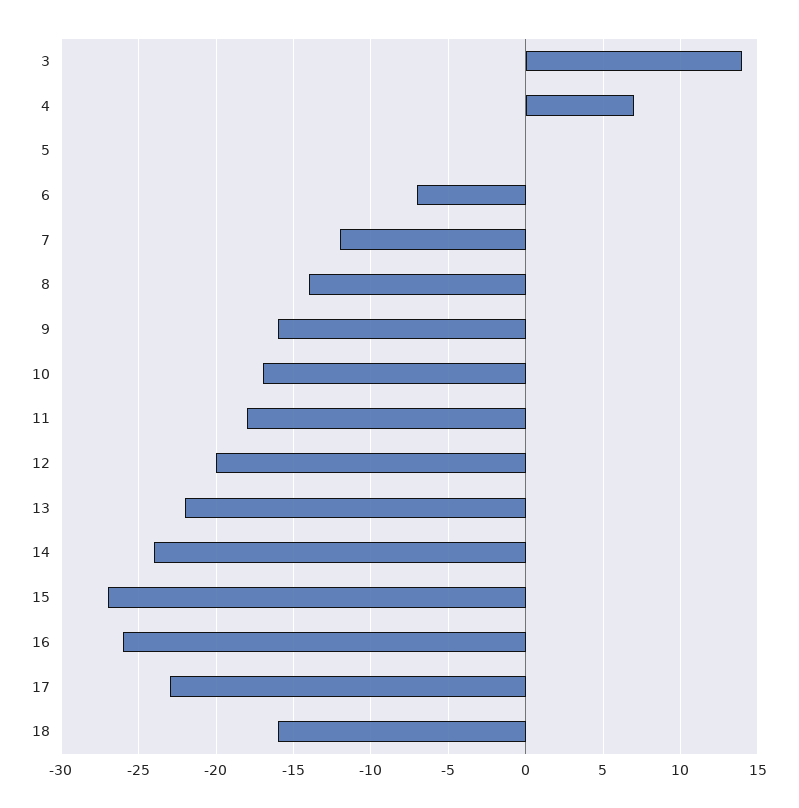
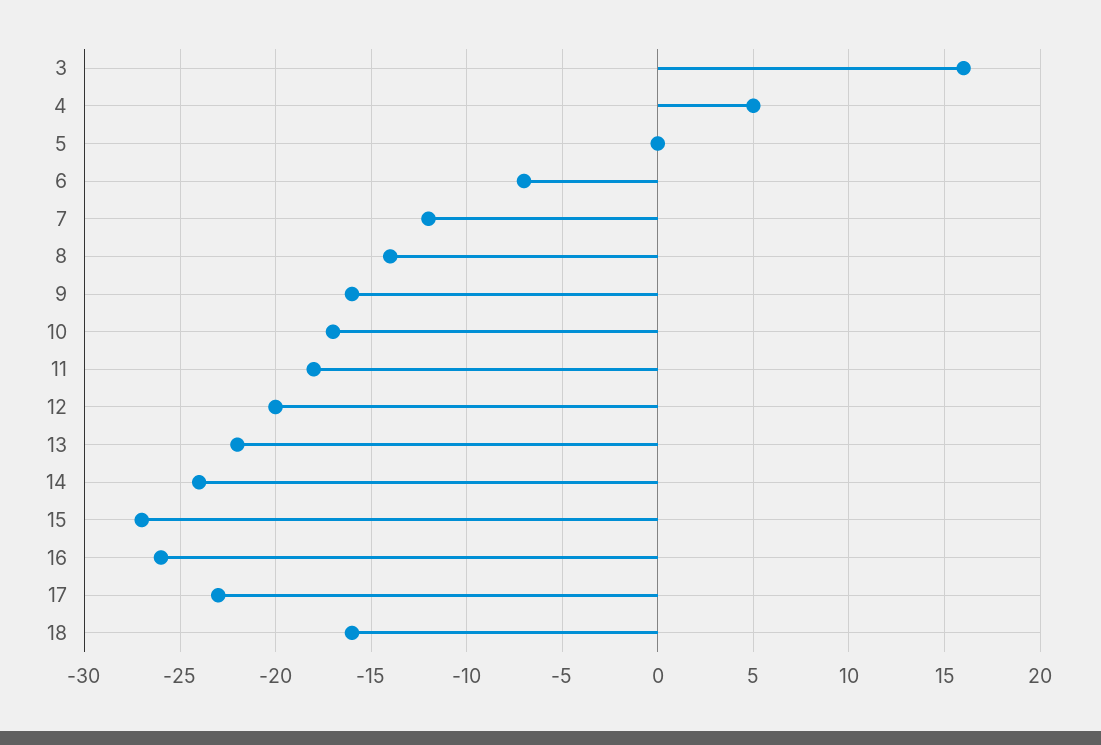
3: 14 -> 16
4: 7 -> 5

